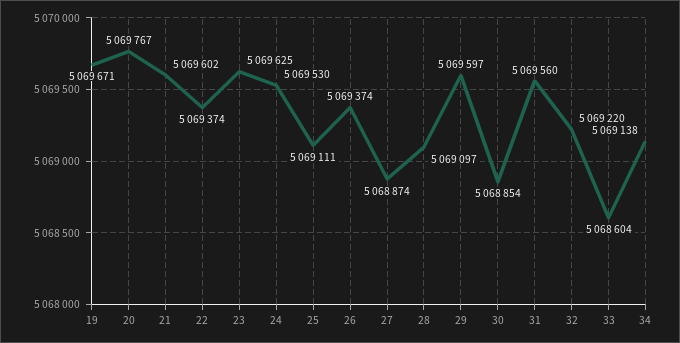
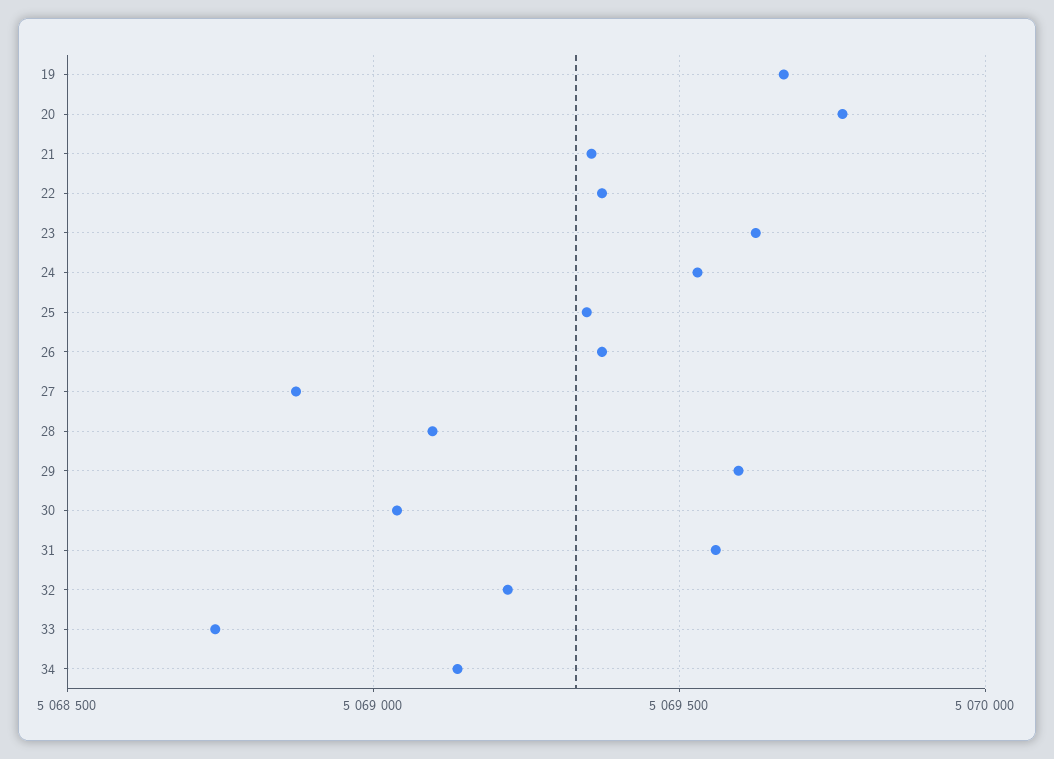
21: 5069602 -> 5069350
25: 5069111 -> 5069350
30: 5068854 -> 5069050
33: 5068604 -> 5068750

